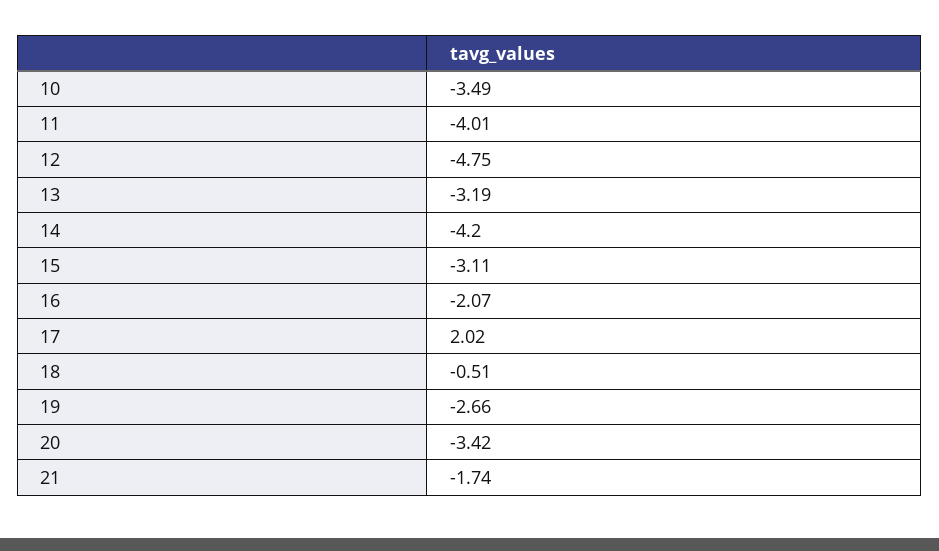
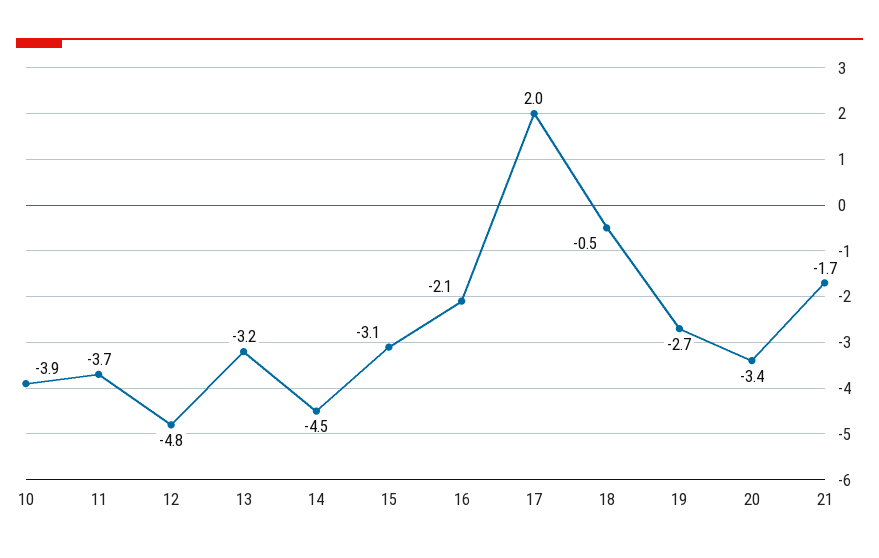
10: -3.49 -> -3.9
11: -4.01 -> -3.7
14: -4.2 -> -4.5

